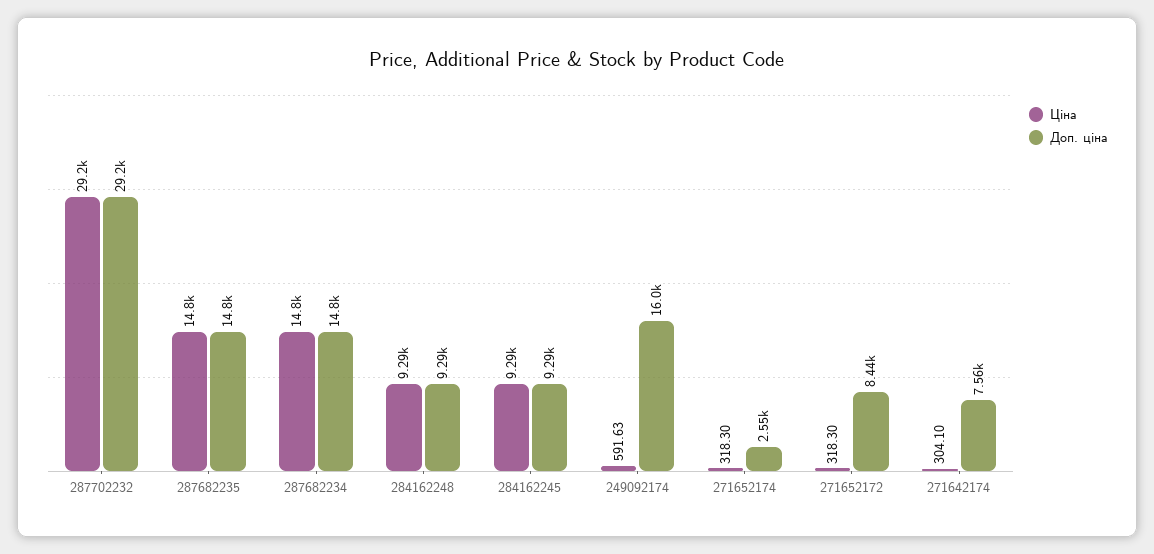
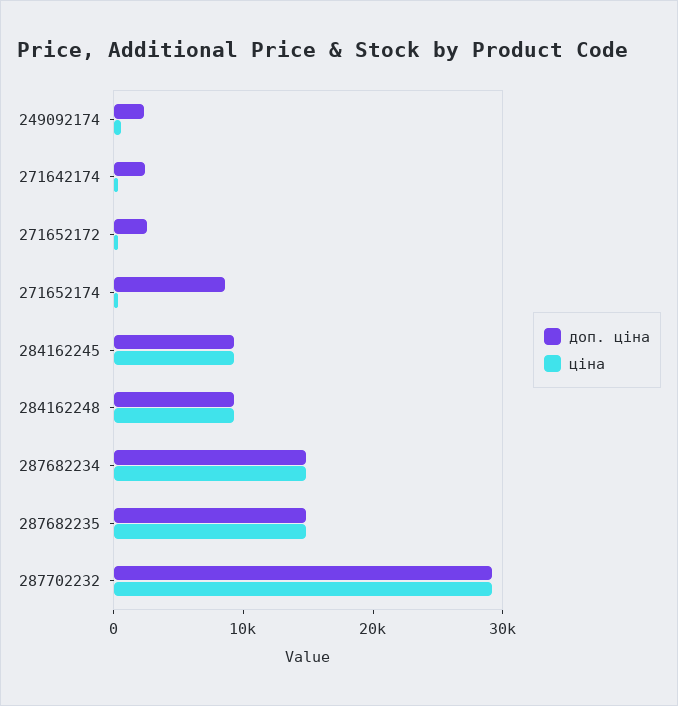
Доп. ціна, 249092174: 16000 -> 2000
Доп. ціна, 271652174: 2550 -> 8000
Доп. ціна, 271652172: 8440 -> 2000
Доп. ціна, 271642174: 7560 -> 2000

